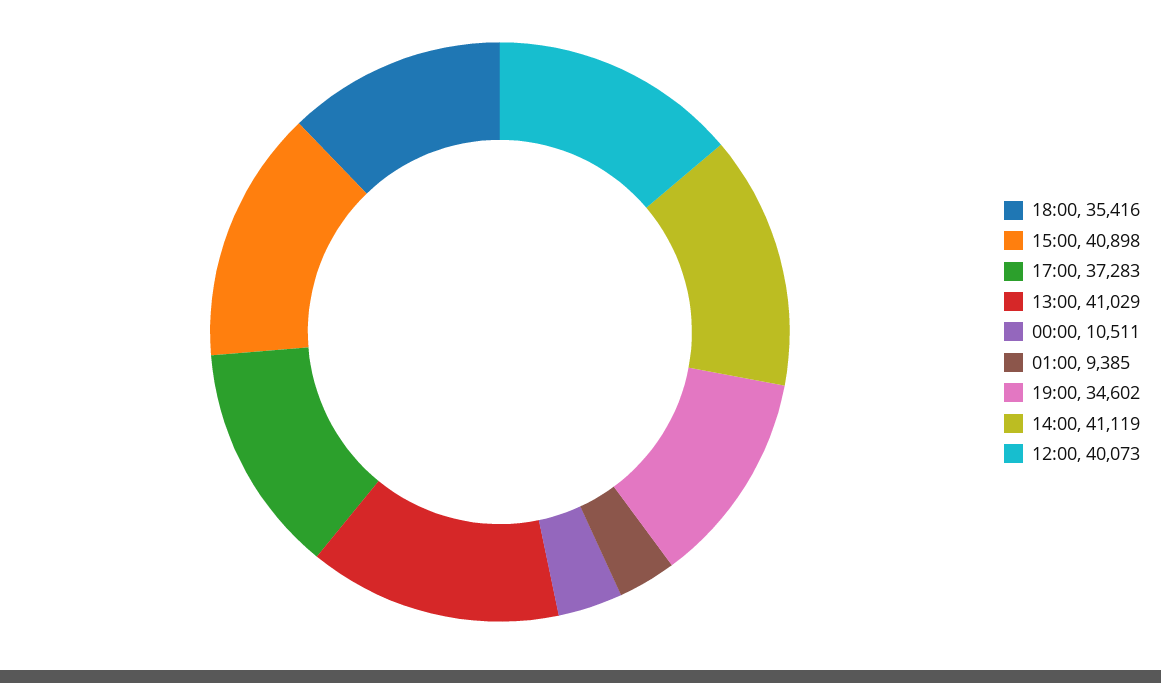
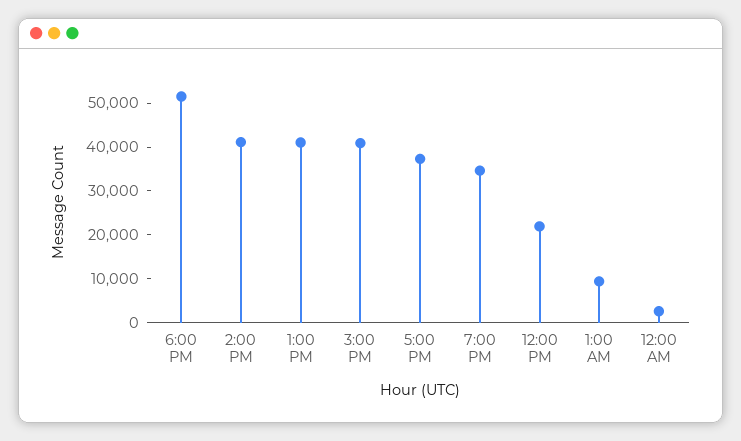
18:00: 35416 -> 52000
00:00: 10511 -> 2000
12:00: 40073 -> 22000

